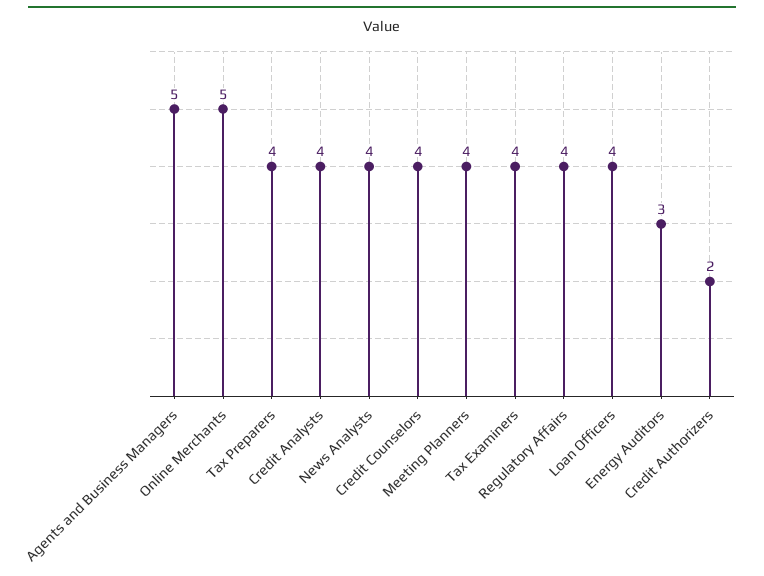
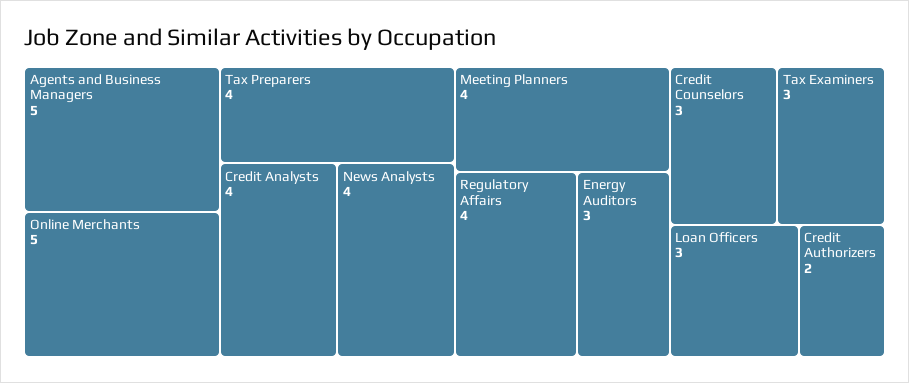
Credit Counselors: 4 -> 3
Tax Examiners: 4 -> 3
Loan Officers: 4 -> 3

